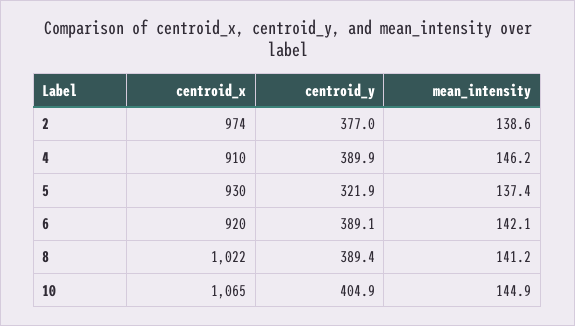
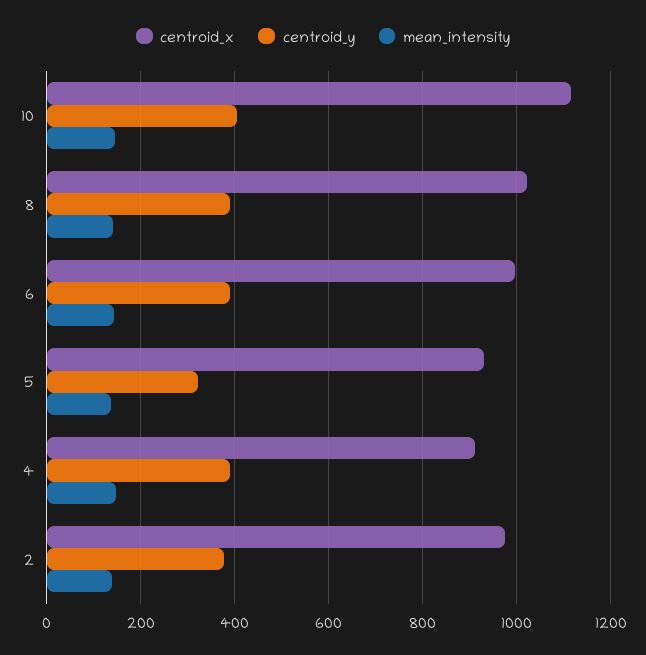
centroid_x, 6: 920 -> 1000
centroid_x, 10: 1065 -> 1120

